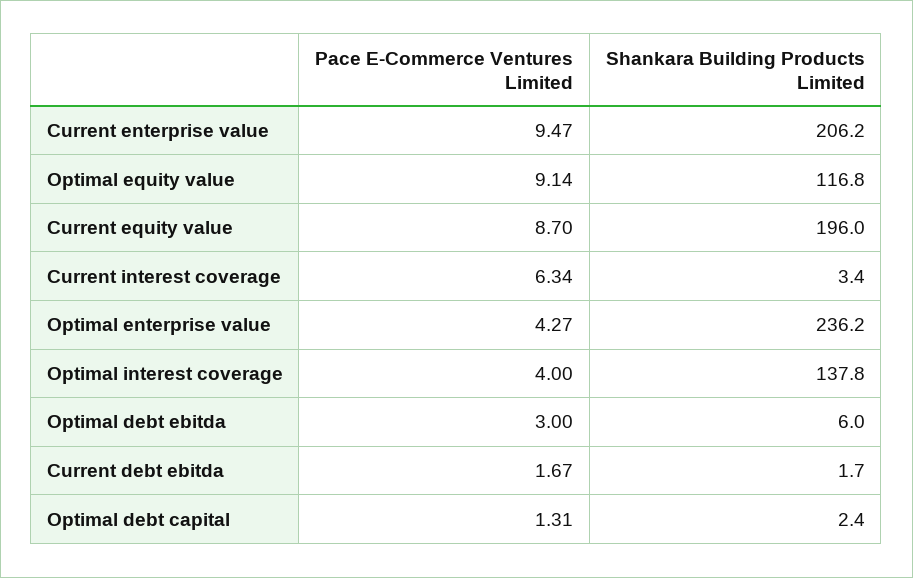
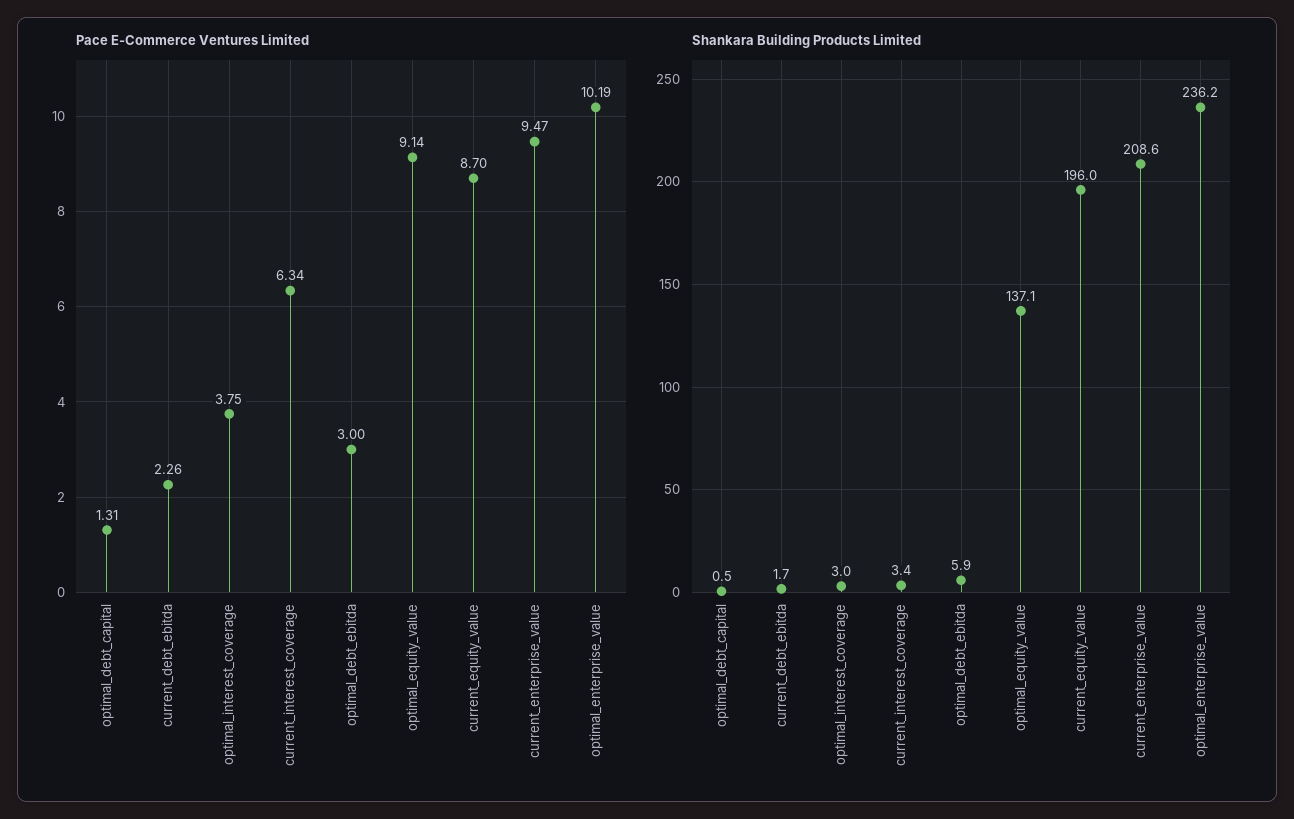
Shankara Building Products Limited, Current enterprise value: 206.2 -> 208.6
Shankara Building Products Limited, Optimal equity value: 116.8 -> 137.1
Pace E-Commerce Ventures Limited, Optimal enterprise value: 4.27 -> 10.19
Pace E-Commerce Ventures Limited, Optimal interest coverage: 4 -> 3.75
Shankara Building Products Limited, Optimal interest coverage: 137.8 -> 3
Shankara Building Products Limited, Optimal debt ebitda: 6 -> 5.9
Pace E-Commerce Ventures Limited, Current debt ebitda: 1.67 -> 2.26
Shankara Building Products Limited, Optimal debt capital: 2.4 -> 0.5

